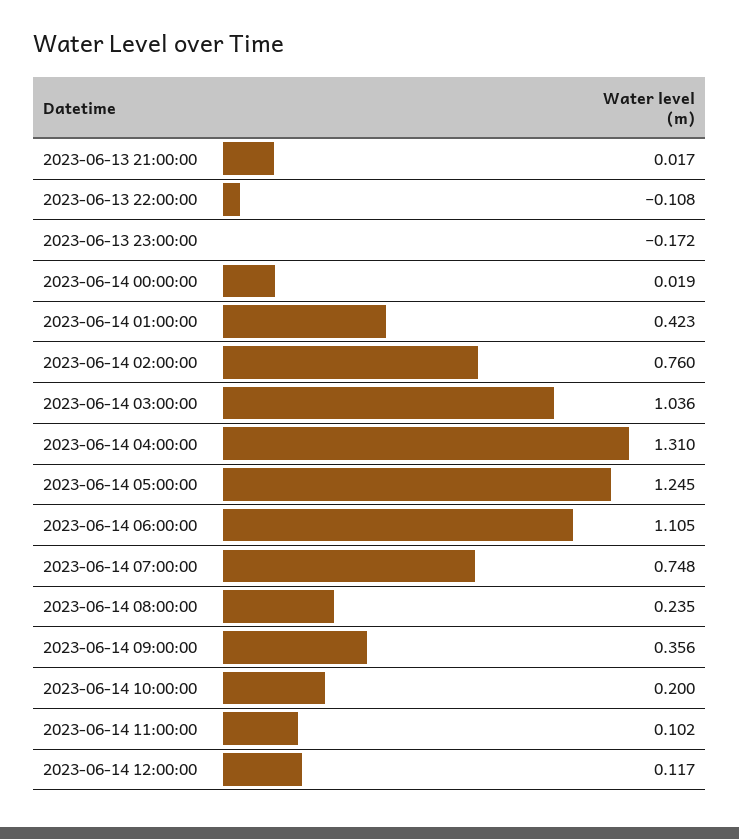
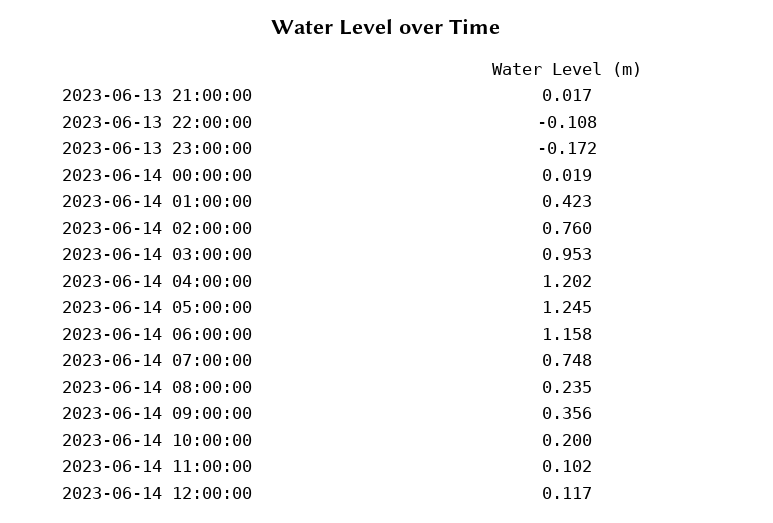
2023-06-14 03:00:00: 1.036 -> 0.953
2023-06-14 04:00:00: 1.31 -> 1.202
2023-06-14 06:00:00: 1.105 -> 1.158

